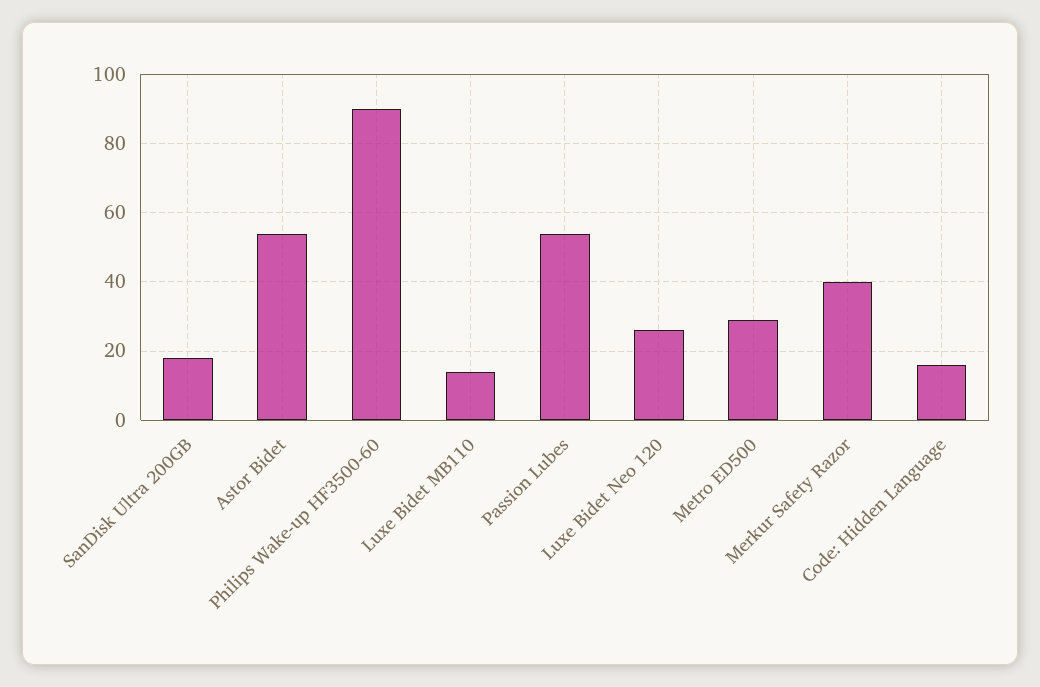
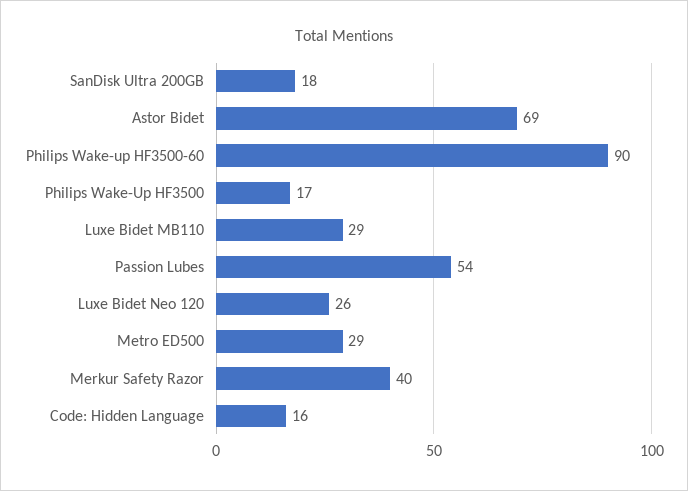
Astor Bidet: 55 -> 69
Luxe Bidet MB110: 15 -> 29
Philips Wake-Up HF3500: none -> 17

